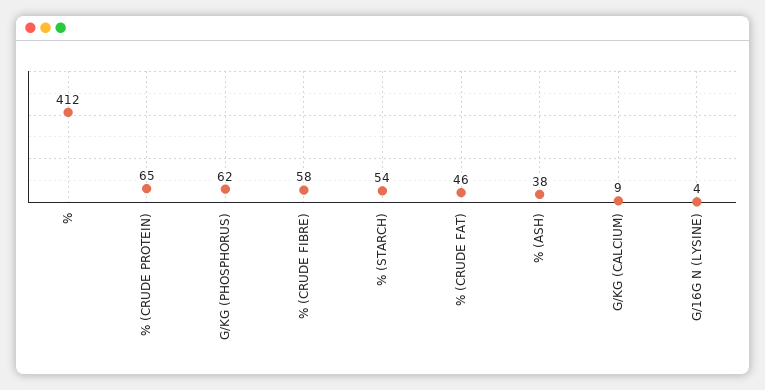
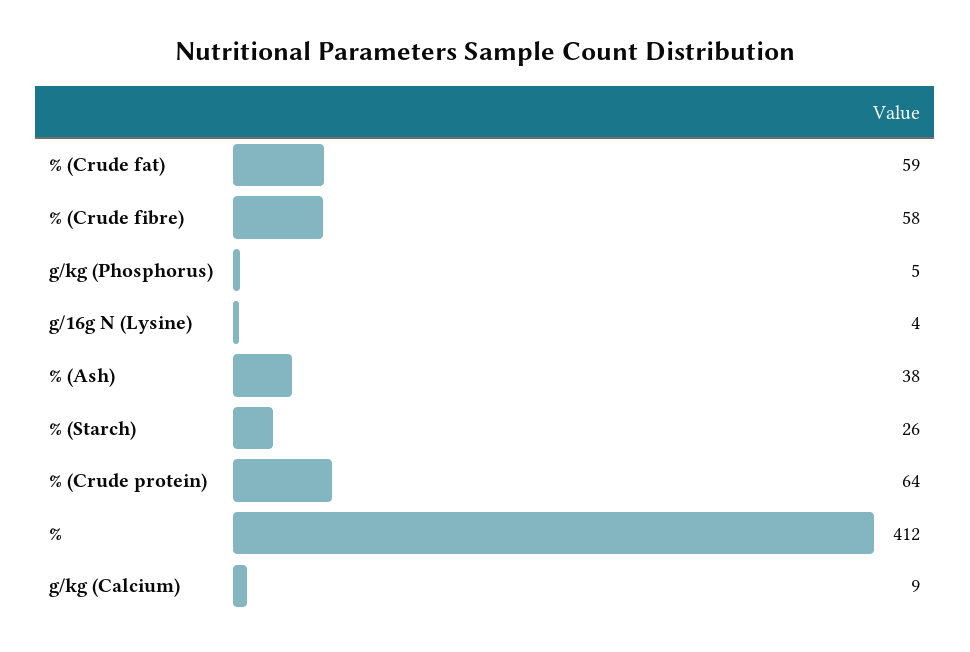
% (CRUDE PROTEIN): 65 -> 64
G/KG (PHOSPHORUS): 62 -> 5
% (STARCH): 54 -> 26
% (CRUDE FAT): 46 -> 59

